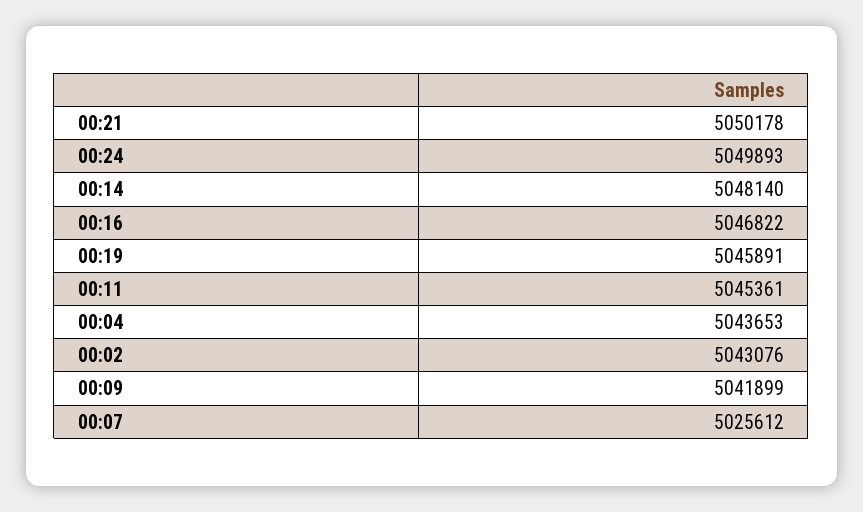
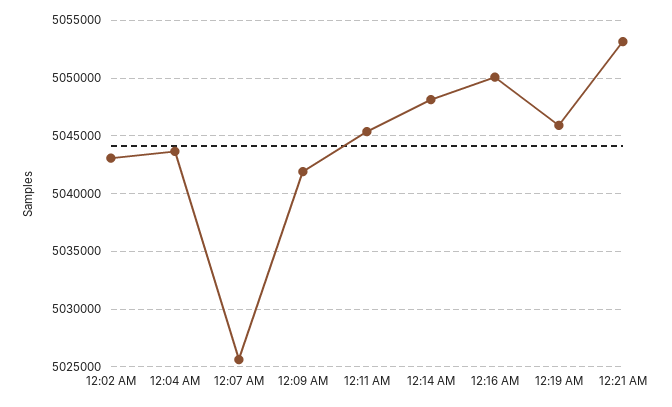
00:21: 5050178 -> 5053000
00:24: 5049893 -> none
00:16: 5046822 -> 5050000

